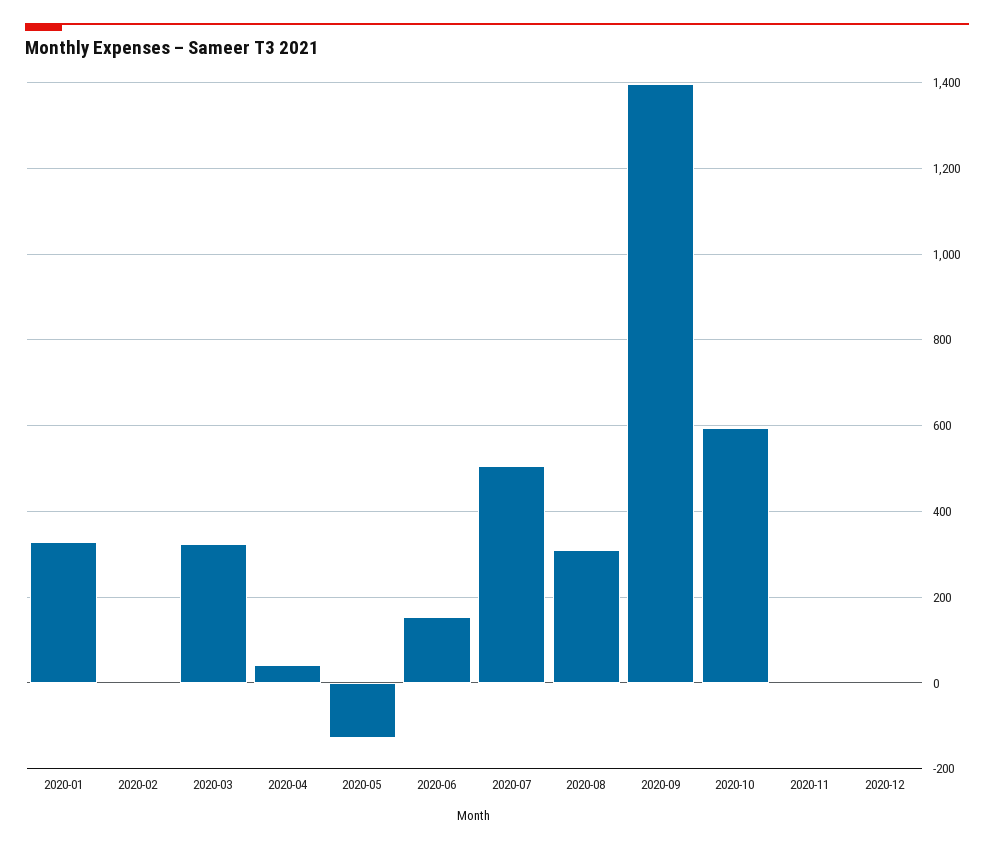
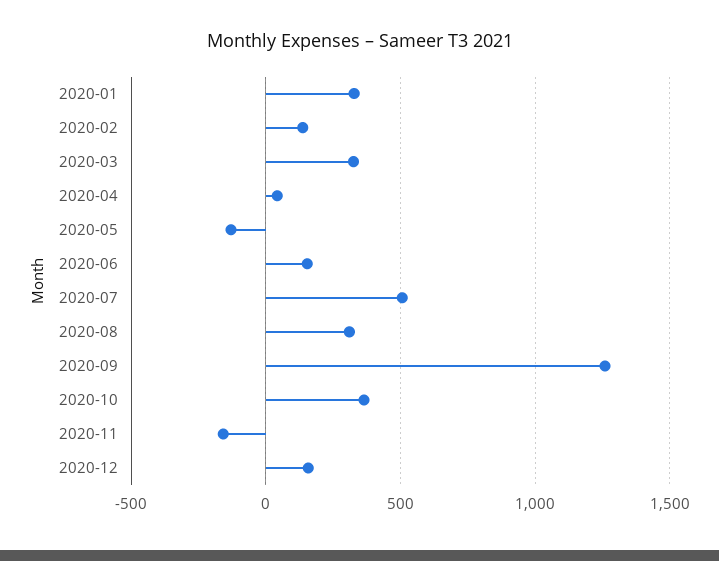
2020-02: 0 -> 150
2020-09: 1400 -> 1250
2020-10: 600 -> 350
2020-11: 0 -> -150
2020-12: 0 -> 150

